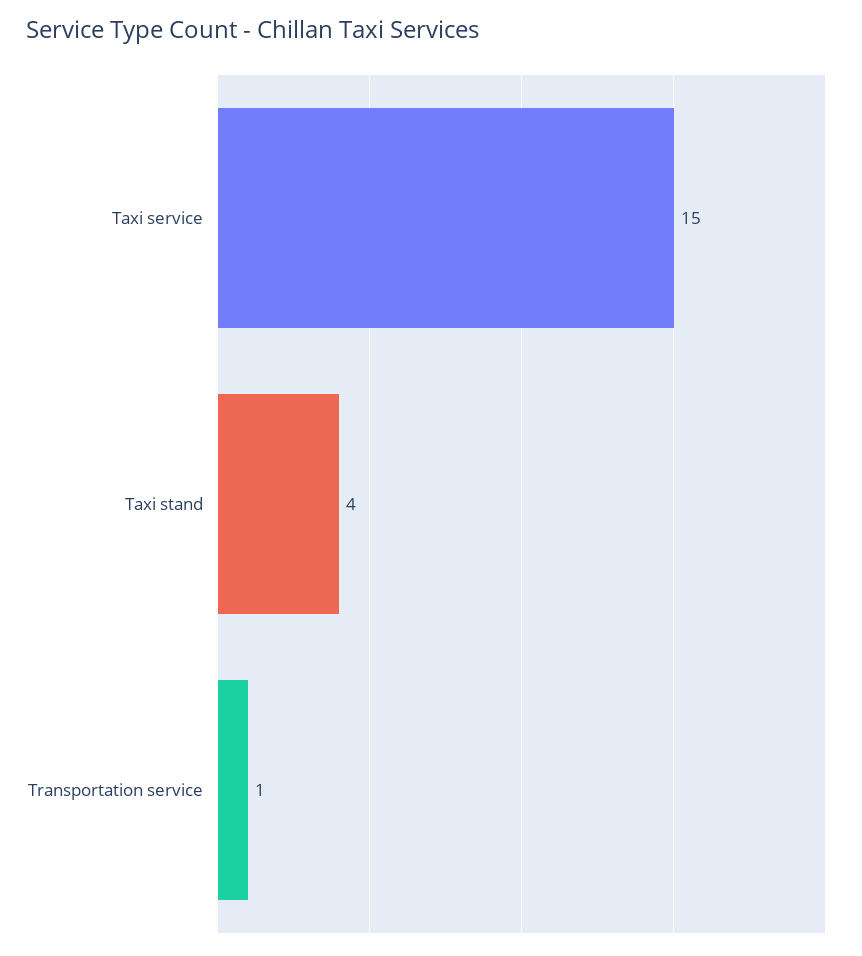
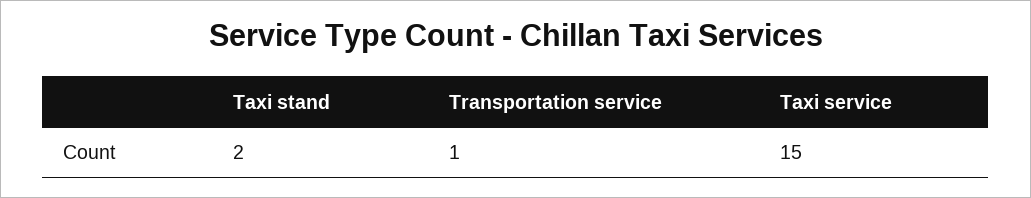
Taxi stand: 4 -> 2

